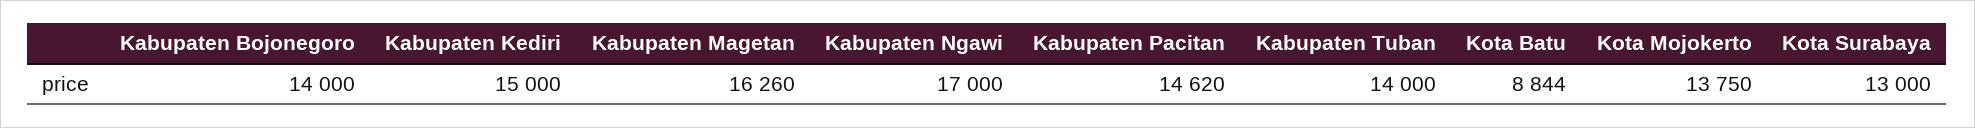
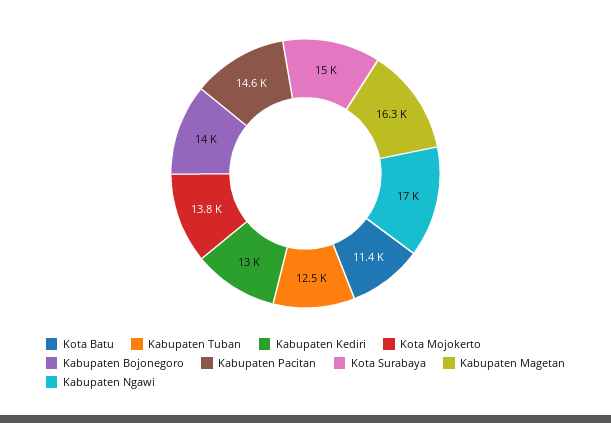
Kabupaten Kediri: 15000 -> 13000
Kabupaten Tuban: 14000 -> 12500
Kota Batu: 8844 -> 11400
Kota Surabaya: 13000 -> 15000

